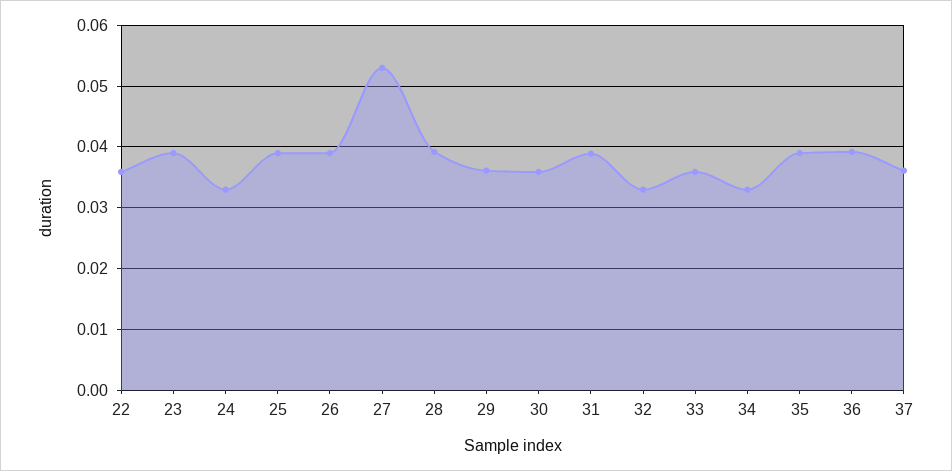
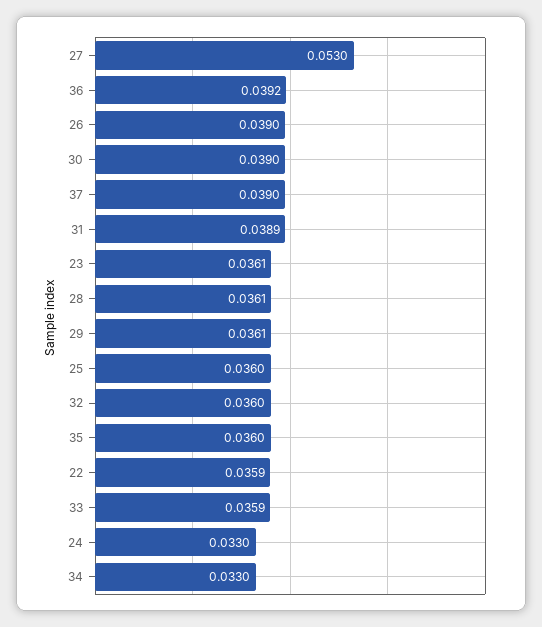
23: 0.039 -> 0.0361
25: 0.039 -> 0.036
28: 0.039 -> 0.0361
30: 0.036 -> 0.039
32: 0.033 -> 0.036
35: 0.039 -> 0.036
37: 0.036 -> 0.039

